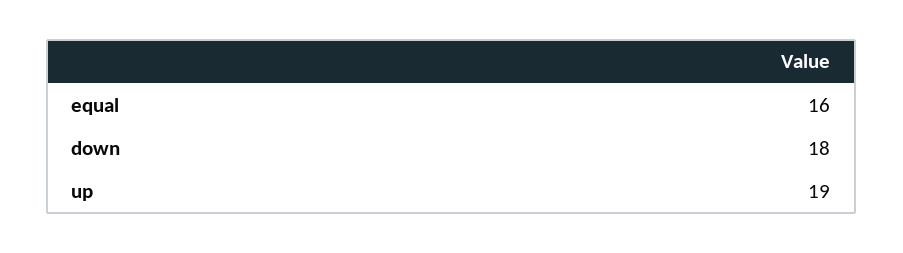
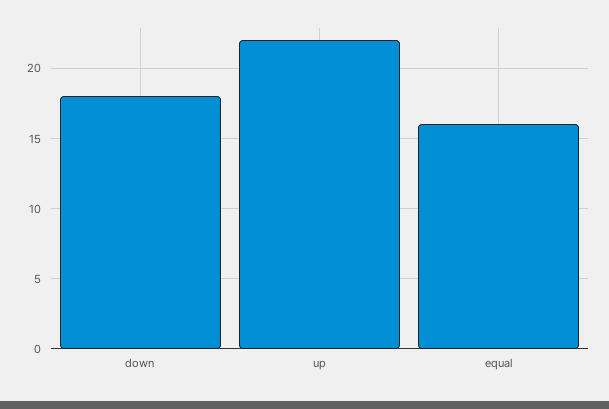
up: 19 -> 22

